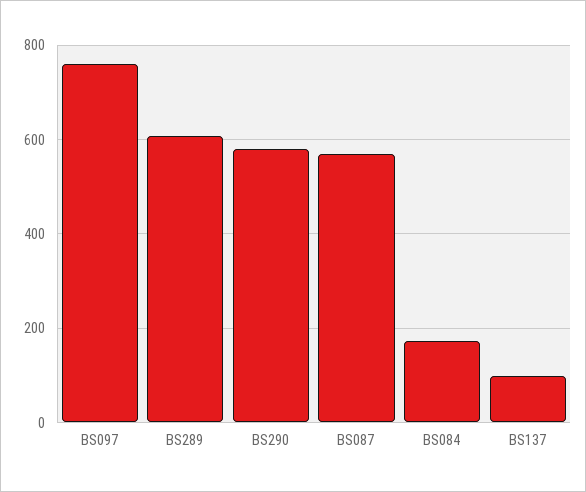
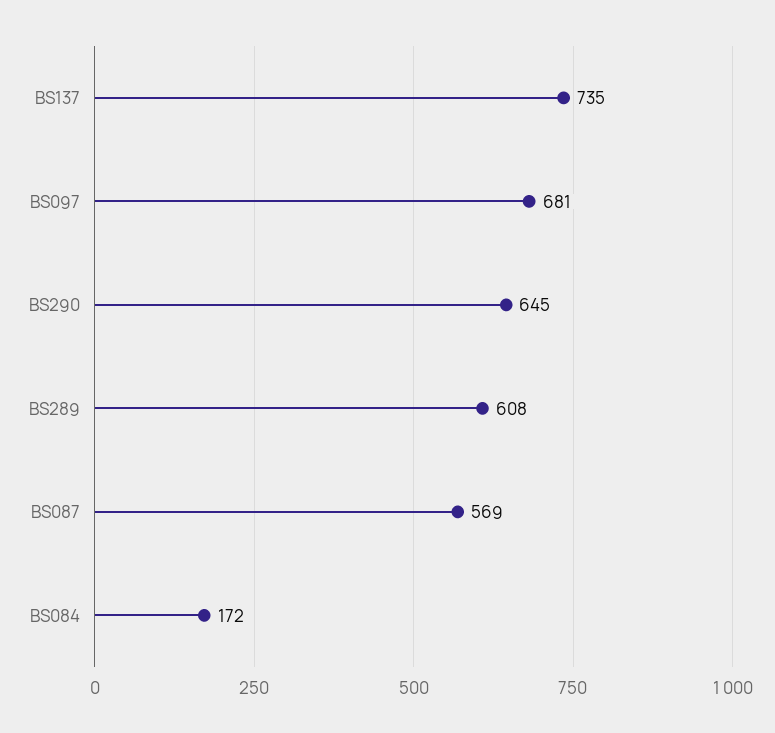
BS097: 760 -> 681
BS290: 580 -> 645
BS137: 100 -> 735

